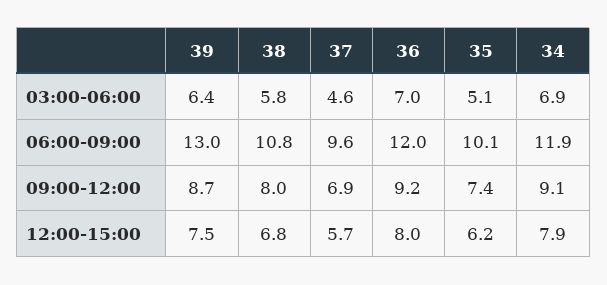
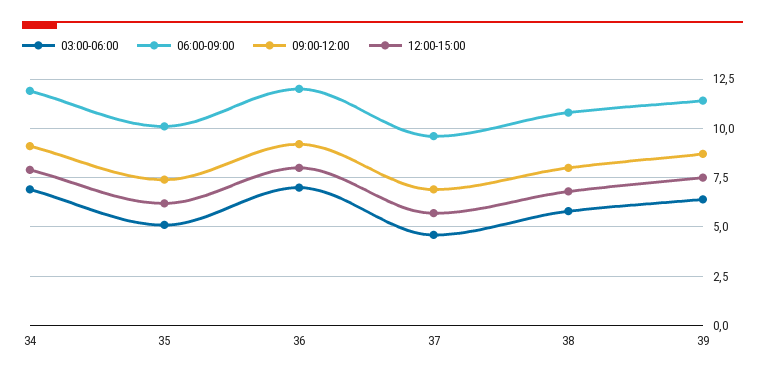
06:00-09:00, 39: 13 -> 11.5

